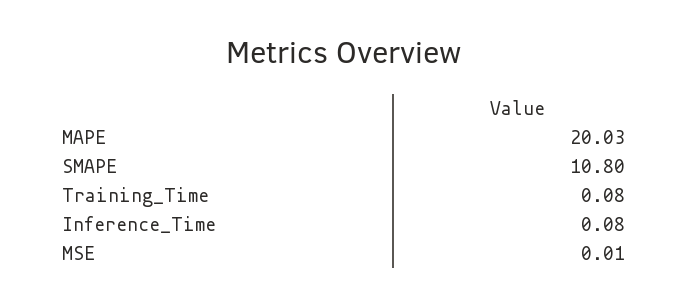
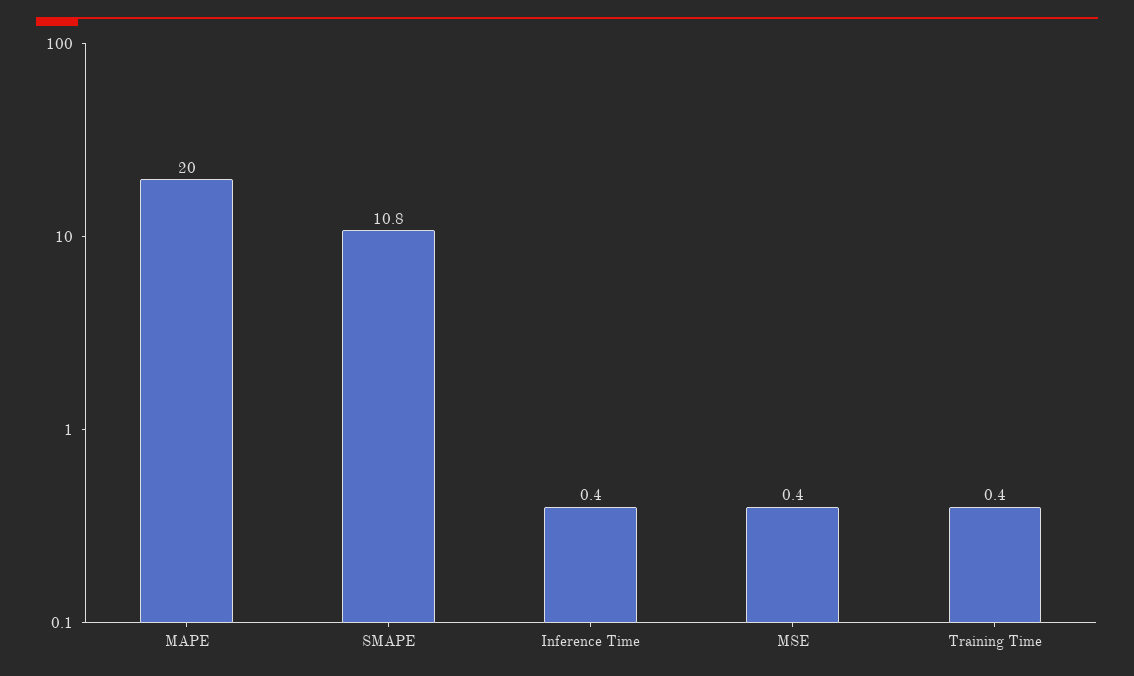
Training_Time: 0.08 -> 0.4
Inference_Time: 0.08 -> 0.4
MSE: 0.01 -> 0.4

